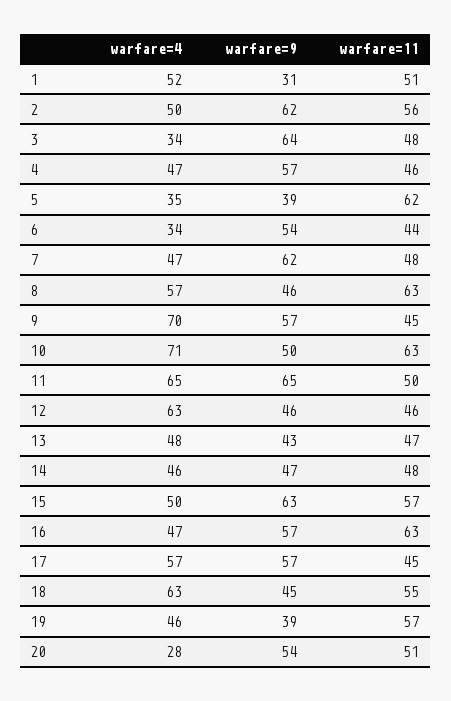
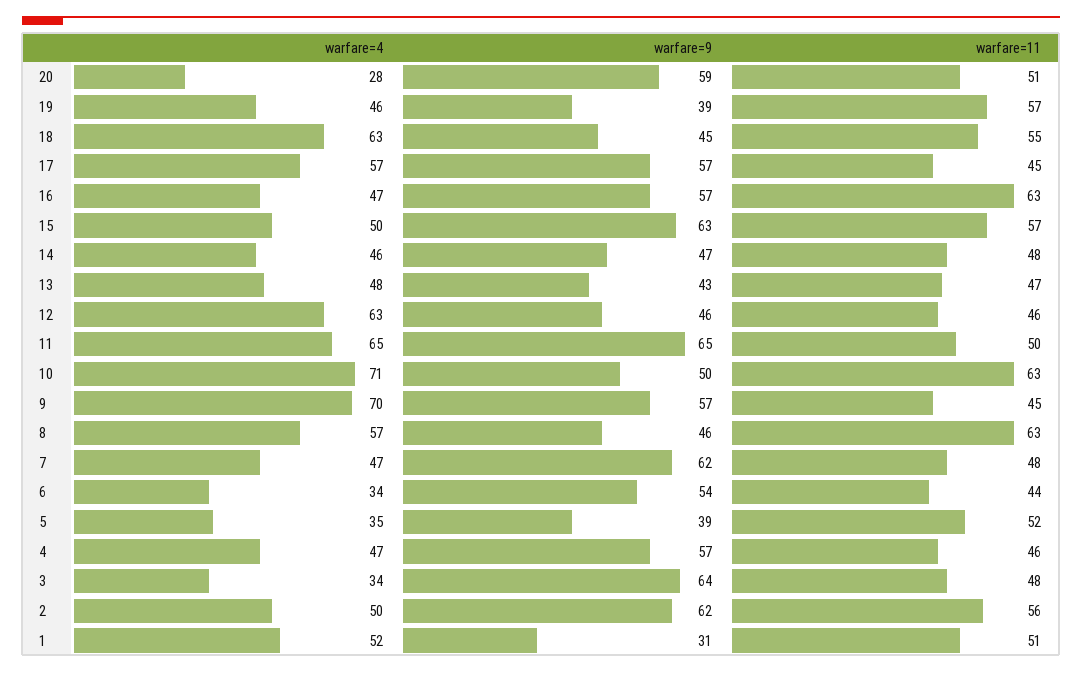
warfare=11, 5: 62 -> 52
warfare=9, 20: 54 -> 59

